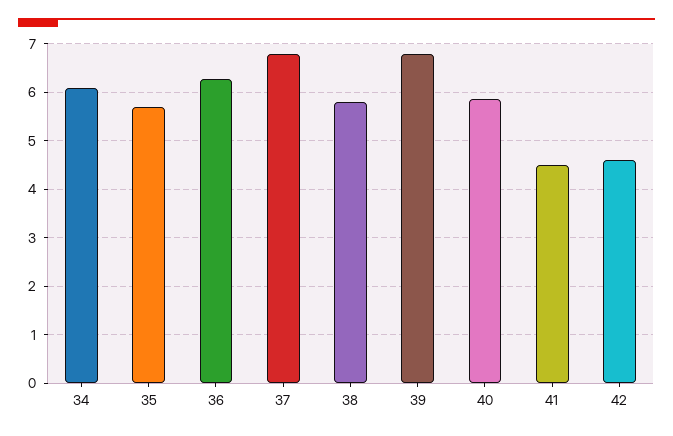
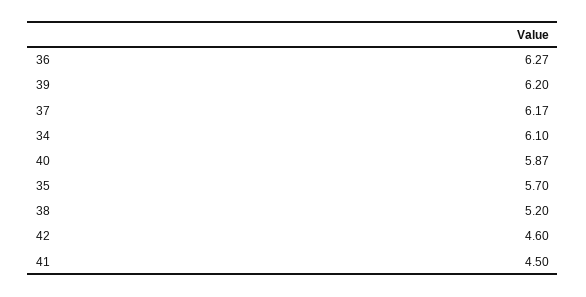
37: 6.8 -> 6.17
38: 5.8 -> 5.2
39: 6.8 -> 6.2

